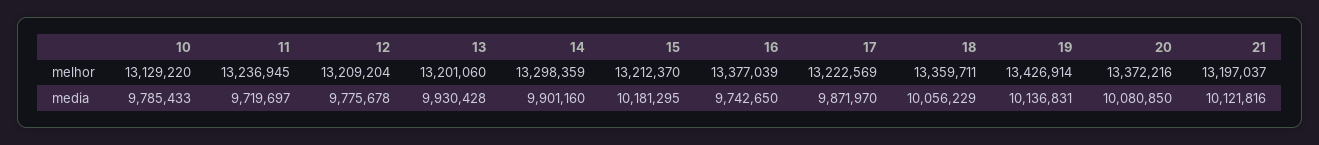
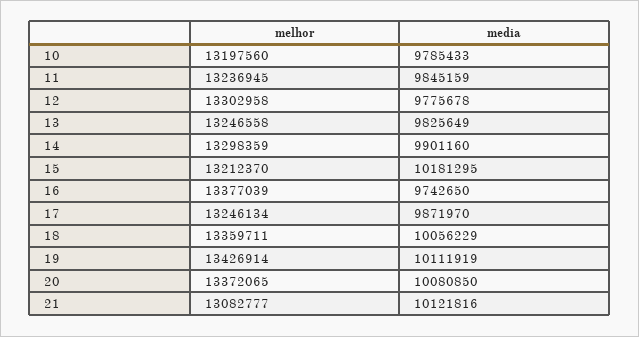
10, melhor: 13129220 -> 13197560
12, melhor: 13209204 -> 13302958
13, melhor: 13201060 -> 13246558
17, melhor: 13222569 -> 13246134
20, melhor: 13372216 -> 13372065
21, melhor: 13197037 -> 13082777
11, media: 9719697 -> 9845159
13, media: 9930428 -> 9825649
19, media: 10136831 -> 10111919

